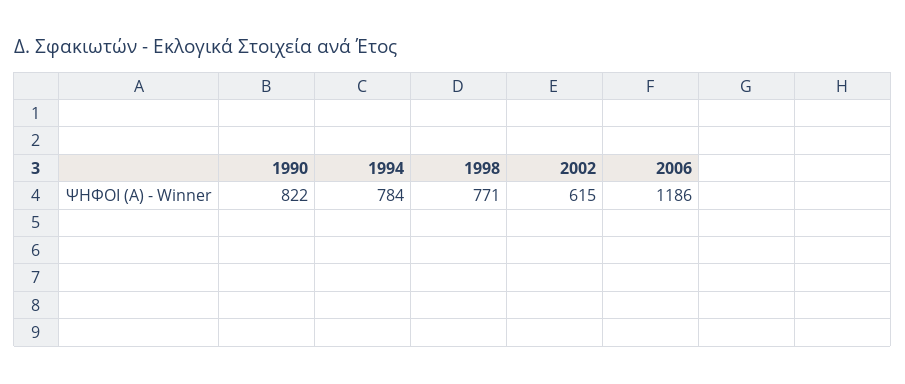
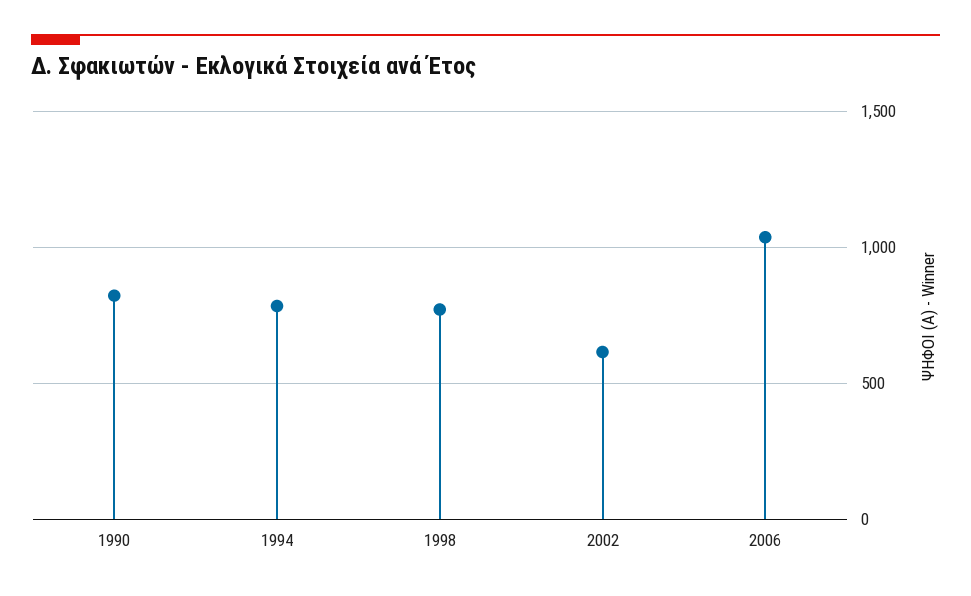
2006: 1186 -> 1050

